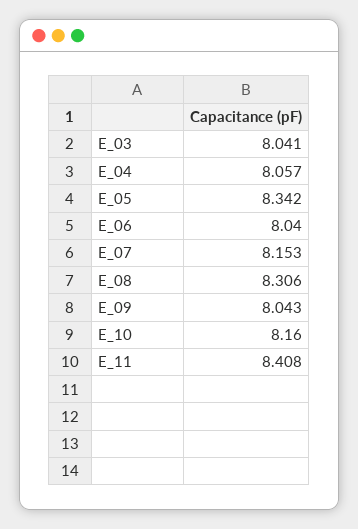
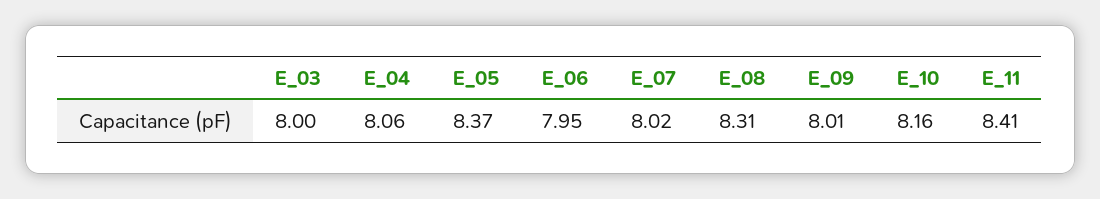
E_03: 8.041 -> 8
E_05: 8.342 -> 8.37
E_06: 8.04 -> 7.95
E_07: 8.153 -> 8.02
E_09: 8.043 -> 8.01

